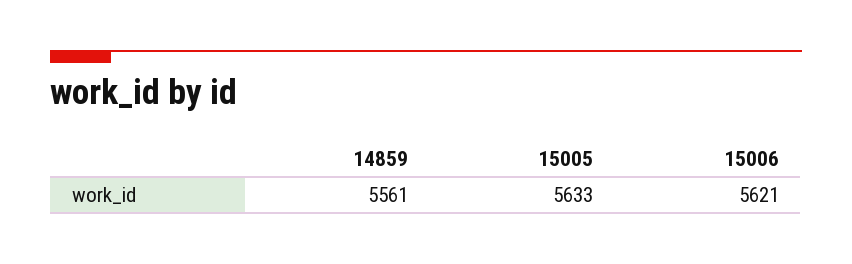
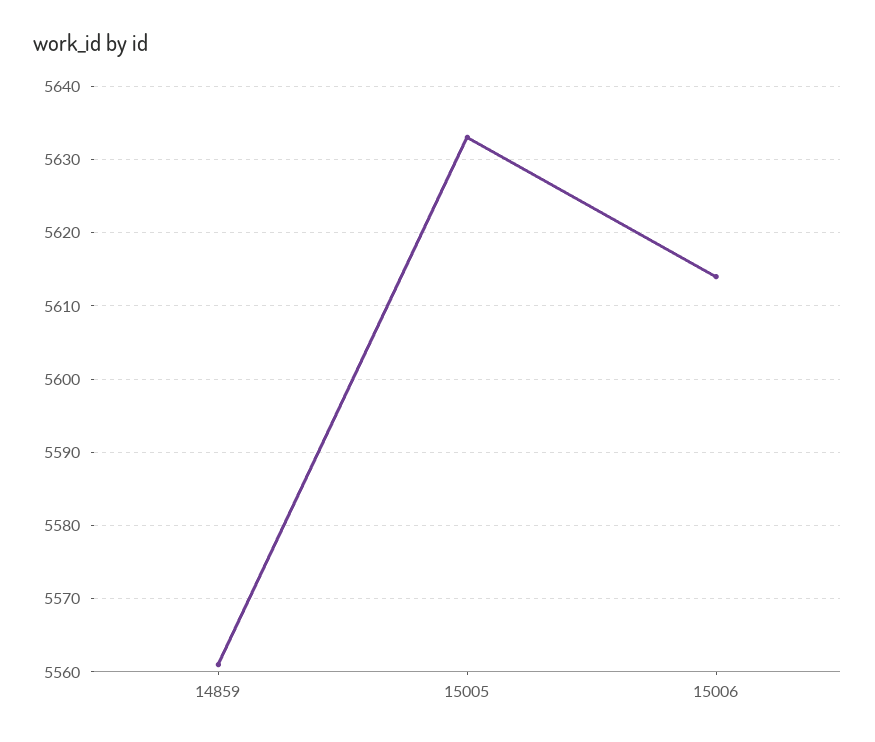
15006: 5621 -> 5614

